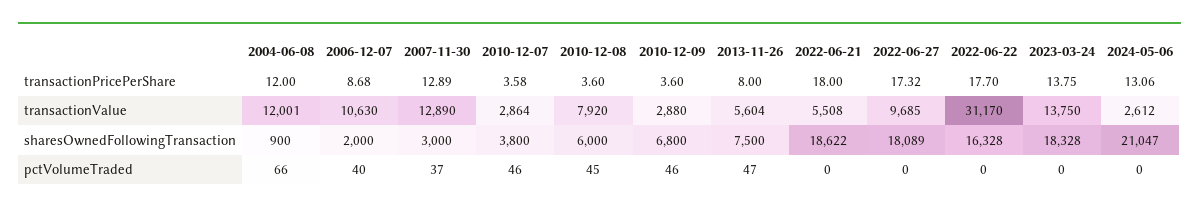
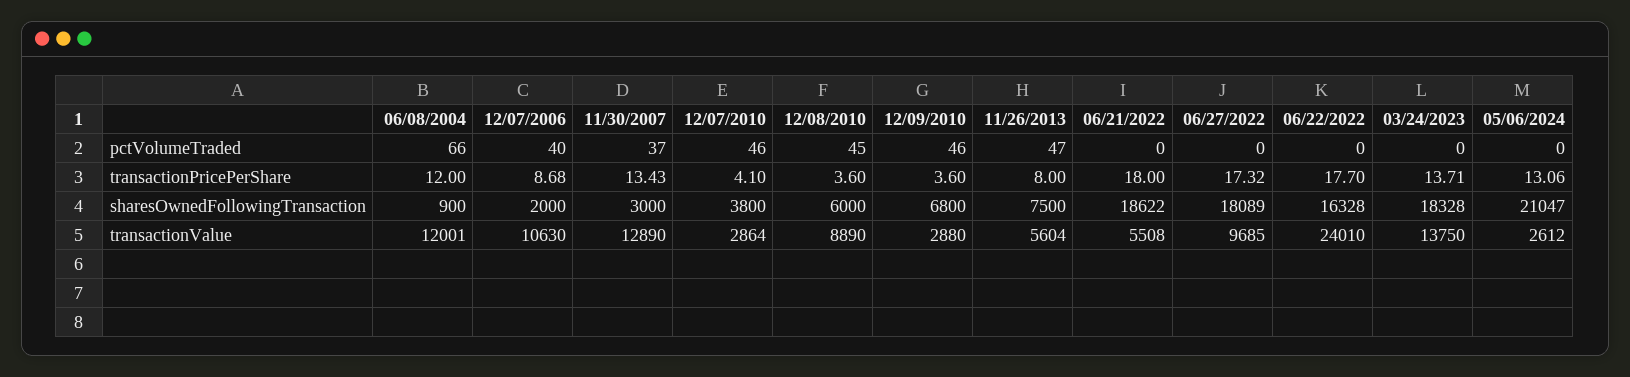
2007-11-30, transactionPricePerShare: 12.89 -> 13.43
2010-12-07, transactionPricePerShare: 3.58 -> 4.1
2023-03-24, transactionPricePerShare: 13.75 -> 13.71
2010-12-08, transactionValue: 7920 -> 8890
2022-06-22, transactionValue: 31170 -> 24010

